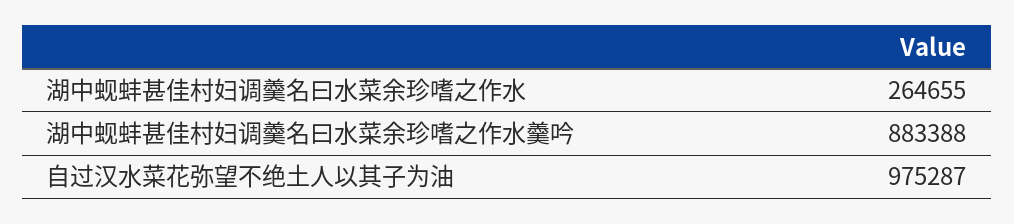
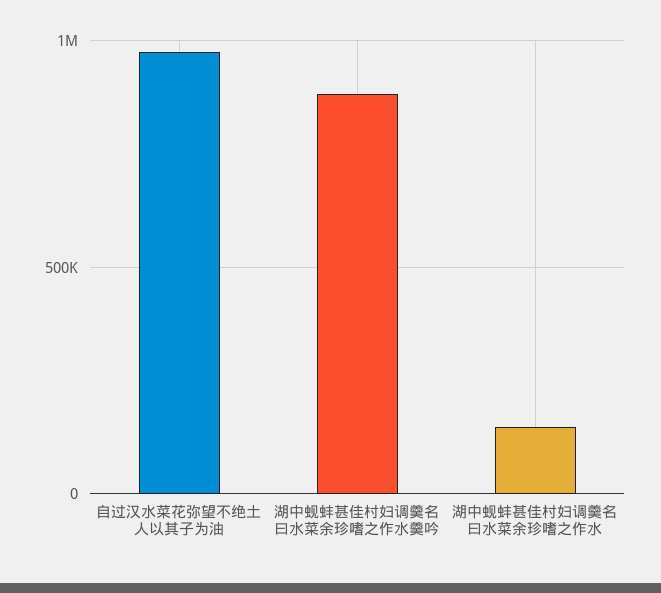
湖中蚬蚌甚佳村妇调羹名曰水菜余珍嗜之作水: 264655 -> 150000

